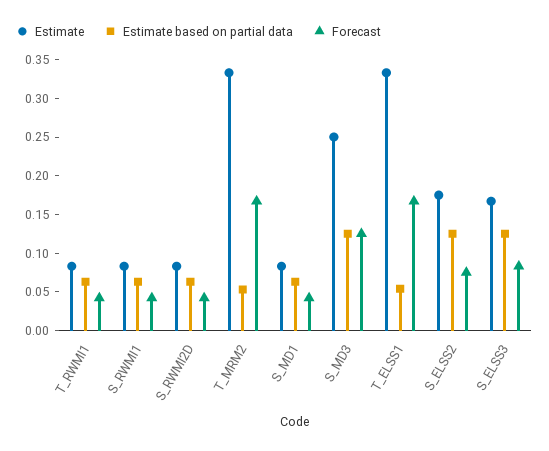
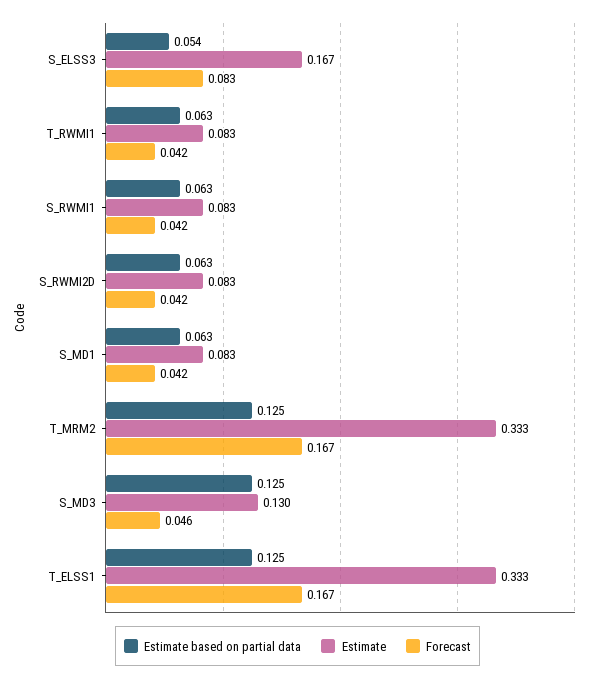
Estimate based on partial data, T_MRM2: 0.05 -> 0.125
Estimate, S_MD3: 0.25 -> 0.13
Forecast, S_MD3: 0.125 -> 0.046
Estimate based on partial data, T_ELSS1: 0.05 -> 0.125
Estimate, S_ELSS2: 0.175 -> none
Estimate based on partial data, S_ELSS2: 0.125 -> none
Forecast, S_ELSS2: 0.075 -> none
Estimate based on partial data, S_ELSS3: 0.125 -> 0.054

